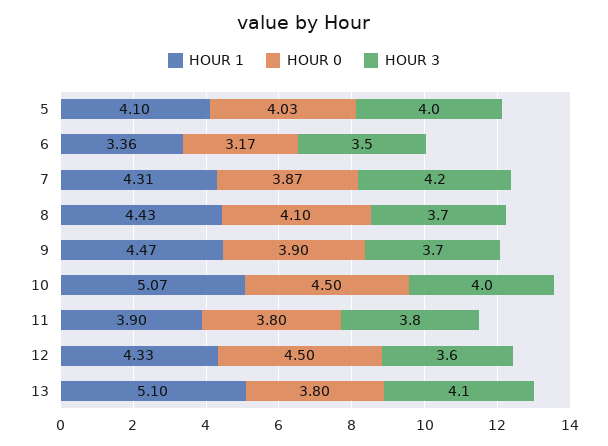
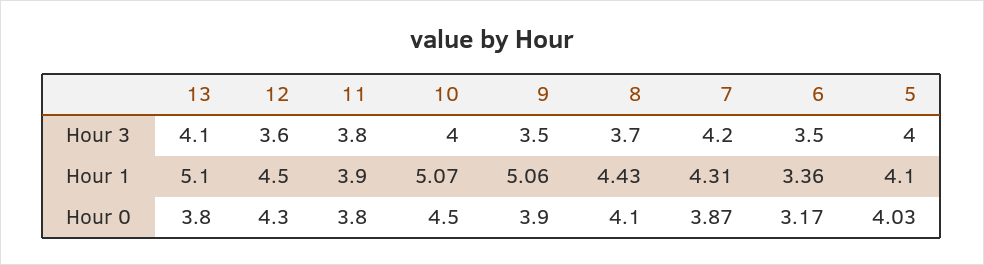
HOUR 1, 9: 4.47 -> 5.06
HOUR 3, 9: 3.7 -> 3.5
HOUR 1, 12: 4.33 -> 4.5
HOUR 0, 12: 4.5 -> 4.3

